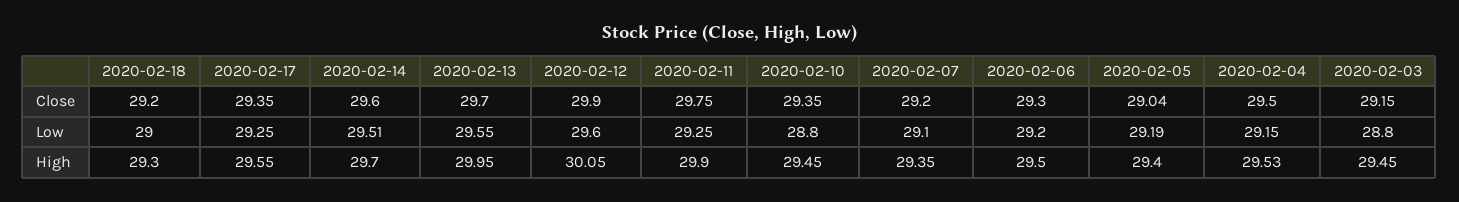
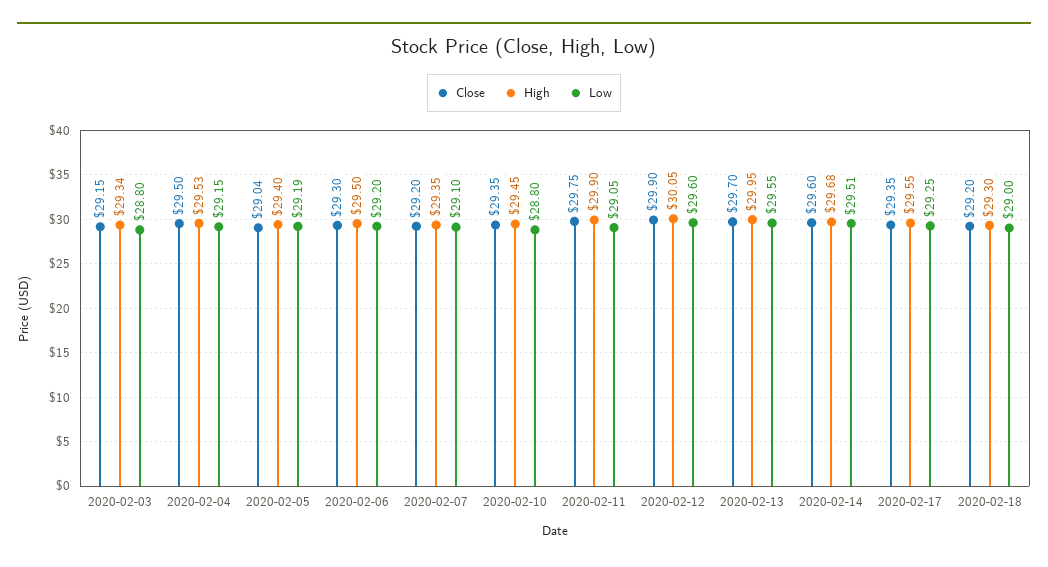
Low, 2020-02-11: 29.25 -> 29.05
High, 2020-02-14: 29.7 -> 29.68
High, 2020-02-03: 29.45 -> 29.34

